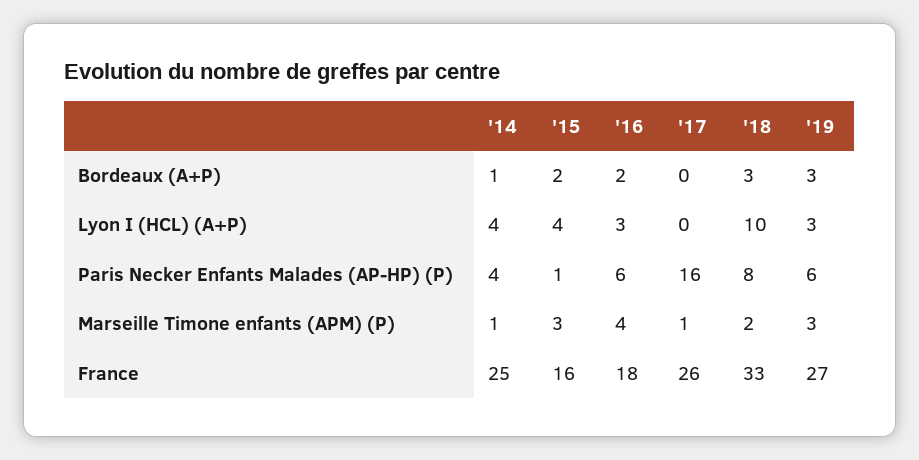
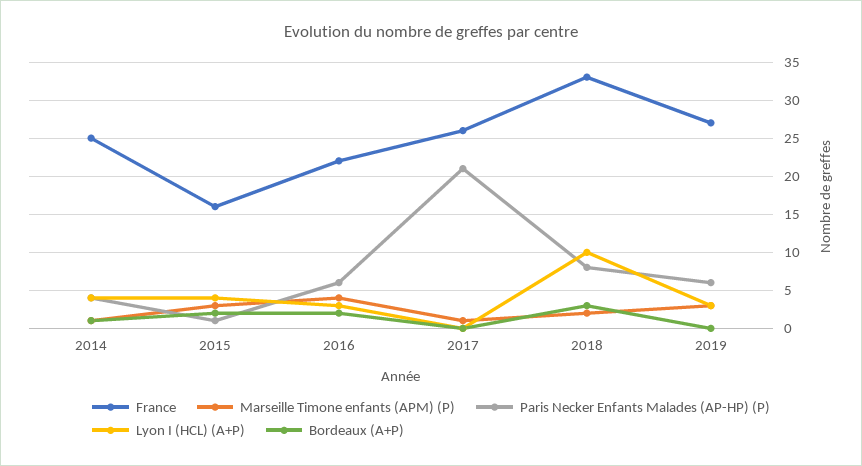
Bordeaux (A+P), '19: 3 -> 0
Paris Necker Enfants Malades (AP-HP) (P), '17: 16 -> 21
France, '16: 18 -> 22

